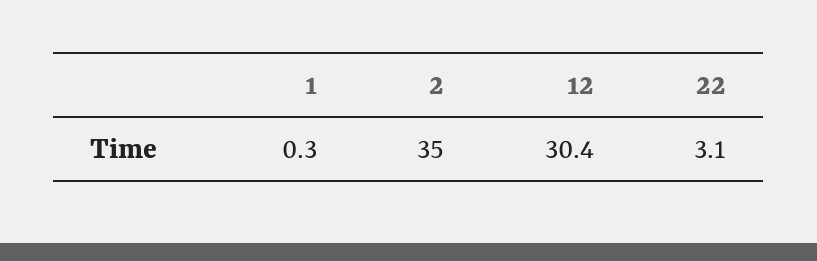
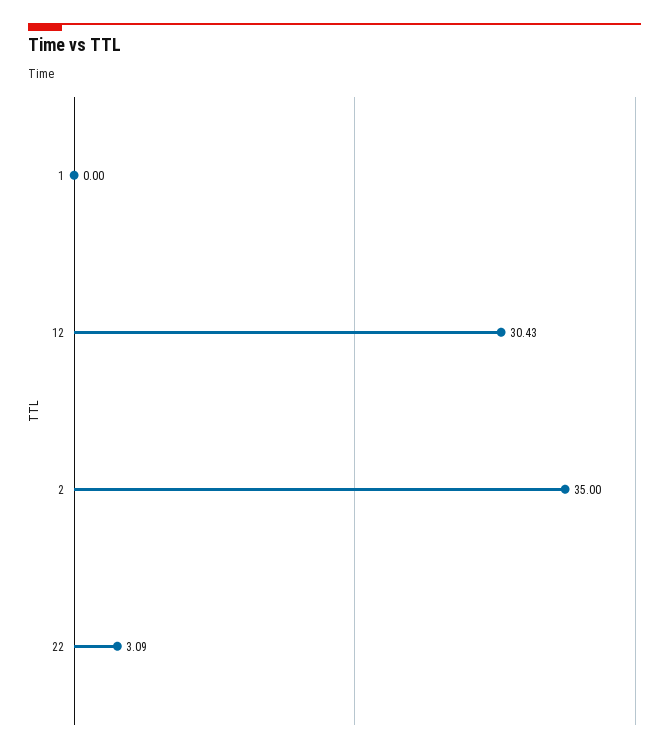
1: 0.3 -> 0

